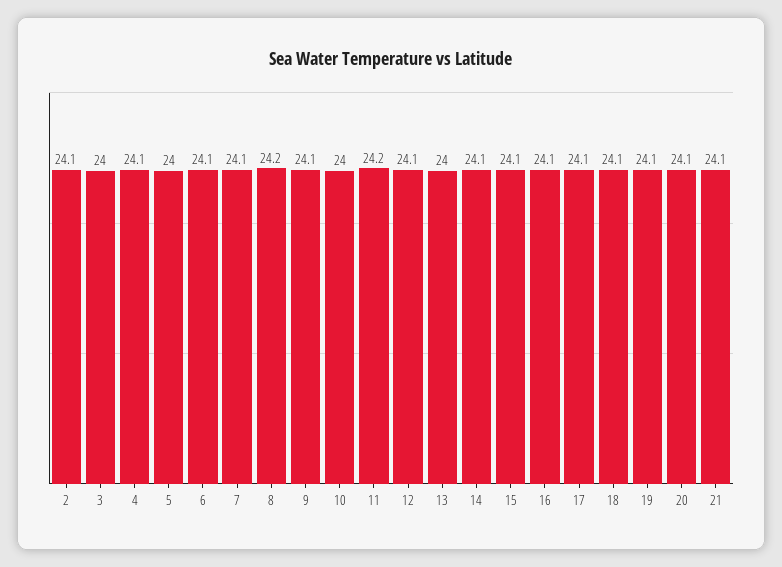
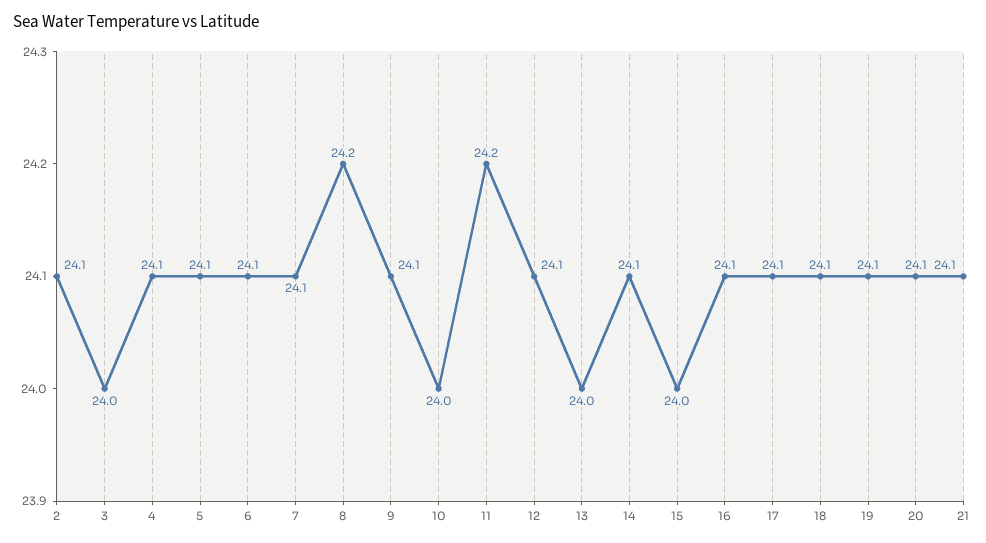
5: 24 -> 24.1
15: 24.1 -> 24

